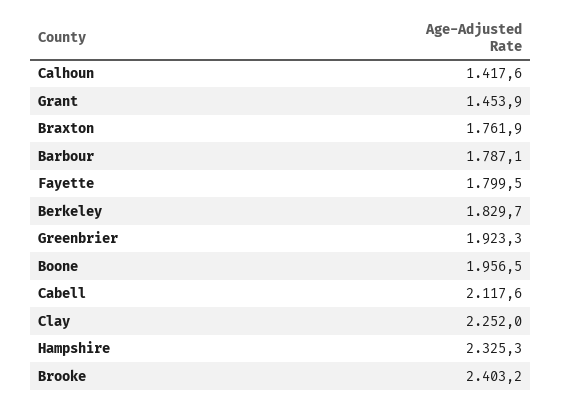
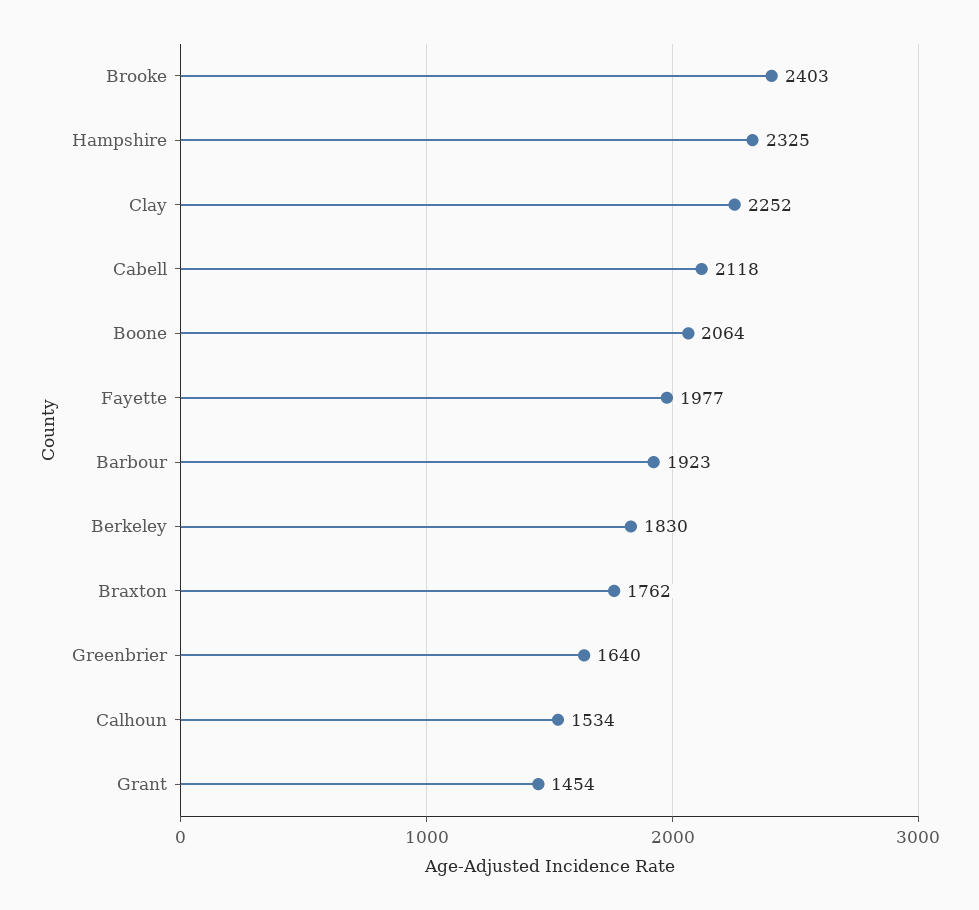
Calhoun: 1417.6 -> 1534
Barbour: 1787.1 -> 1923
Fayette: 1799.5 -> 1977
Greenbrier: 1923.3 -> 1640
Boone: 1956.5 -> 2064

